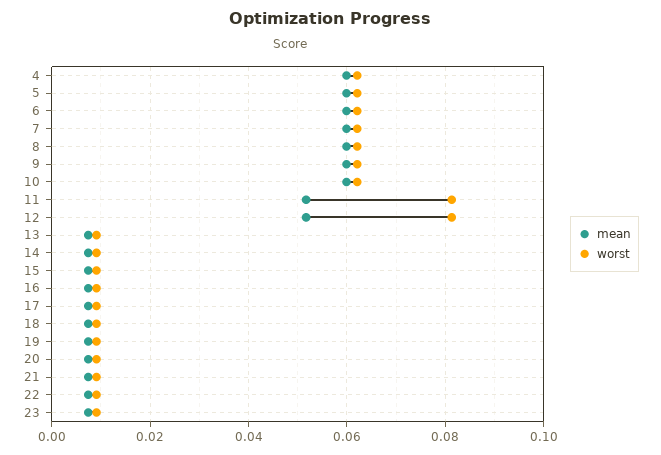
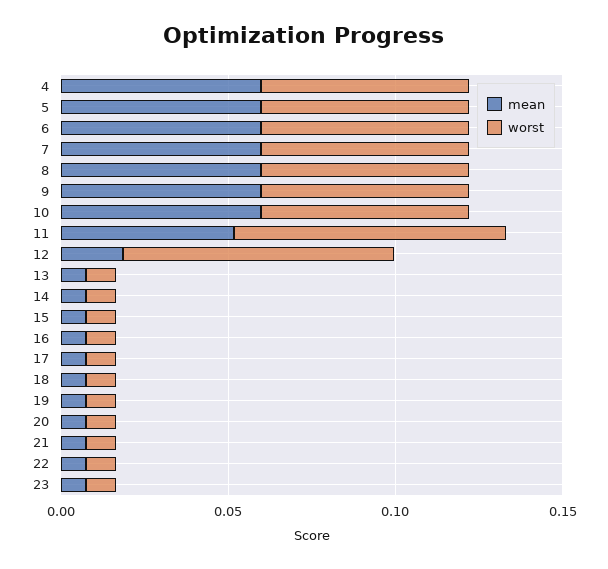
mean, 12: 0.052 -> 0.02

